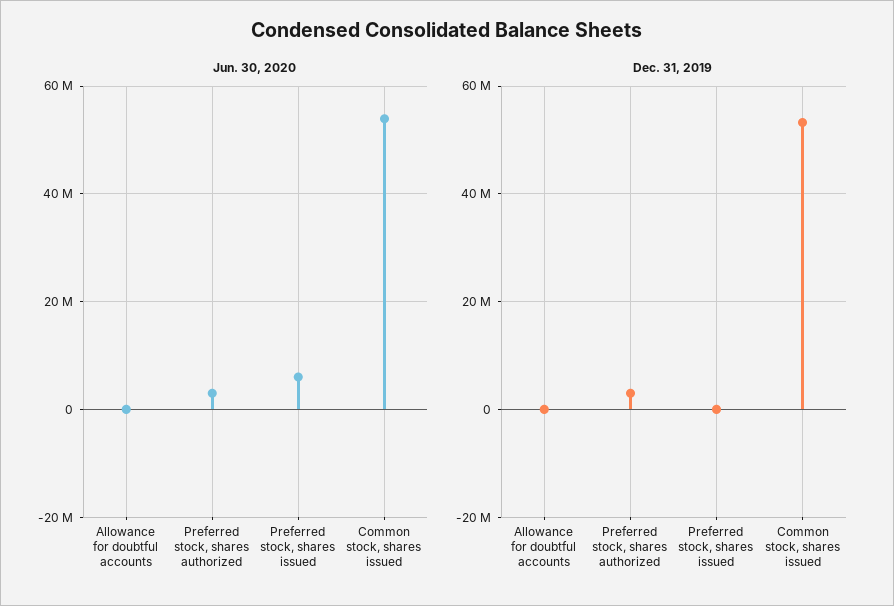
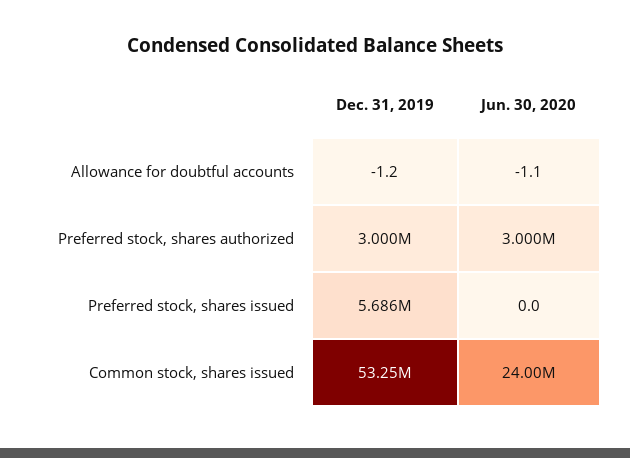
Jun. 30, 2020, Preferred stock, shares issued: 6000000 -> 0
Jun. 30, 2020, Common stock, shares issued: 54000000 -> 24000000
Dec. 31, 2019, Preferred stock, shares issued: 0 -> 5686000

